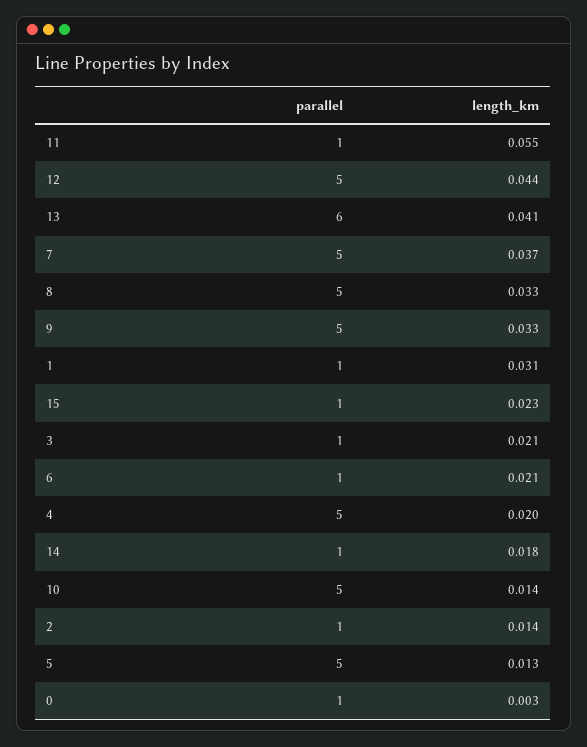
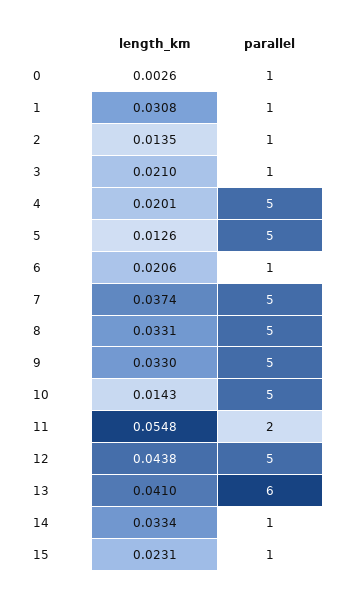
parallel, 11: 1 -> 2
length_km, 14: 0.018 -> 0.0334

